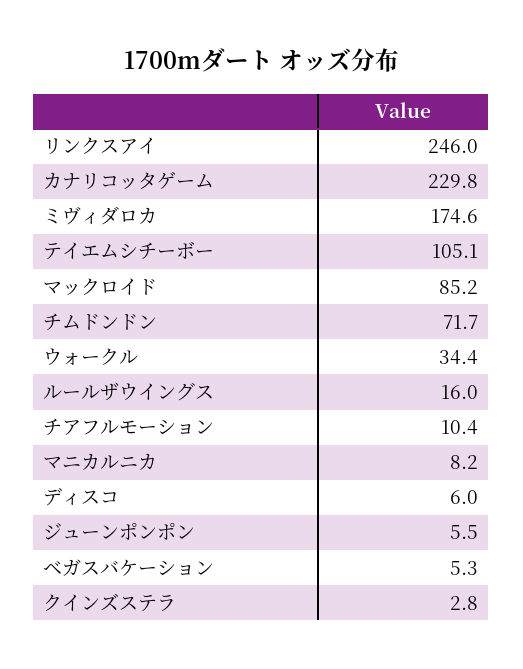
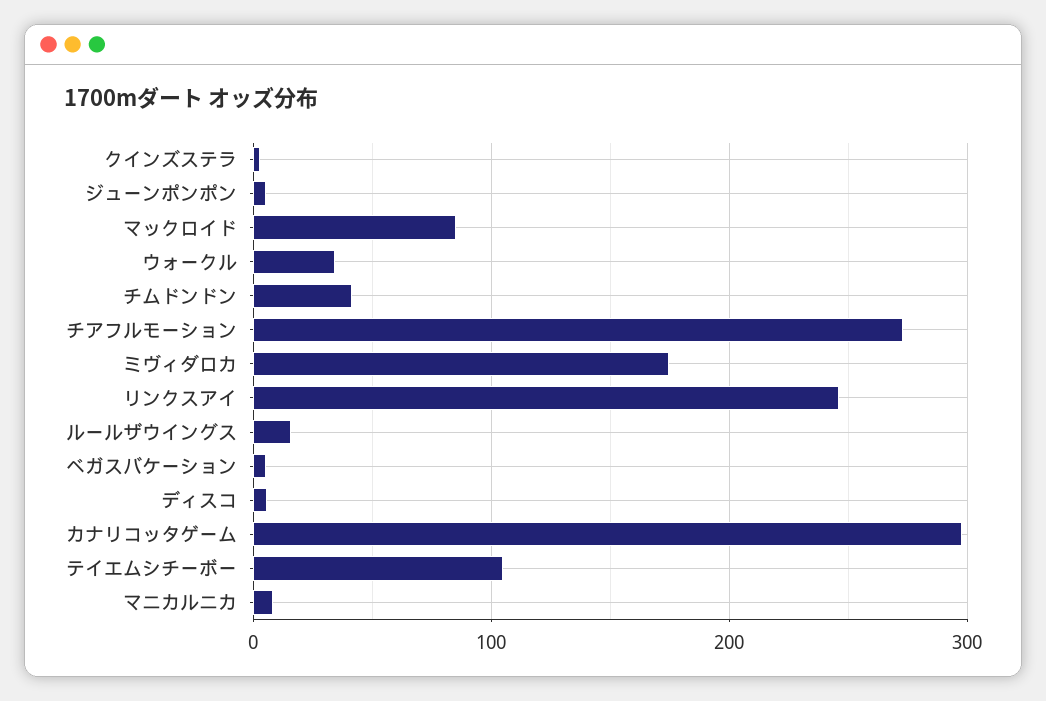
カナリコッタゲーム: 229.8 -> 300
チムドンドン: 71.7 -> 40
チアフルモーション: 10.4 -> 270

